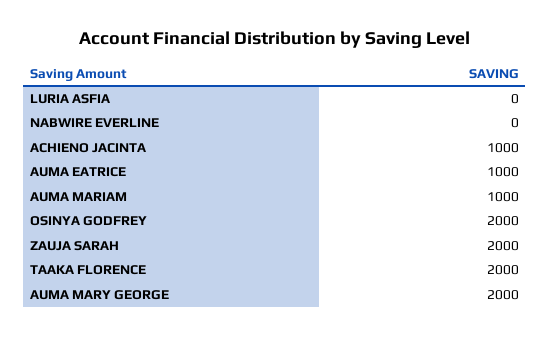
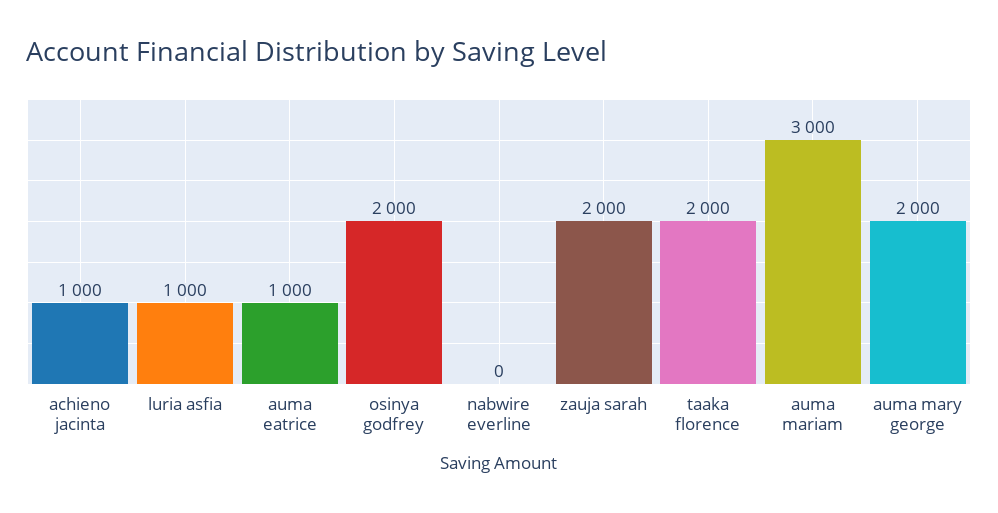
LURIA ASFIA: 0 -> 1000
AUMA MARIAM: 1000 -> 3000

